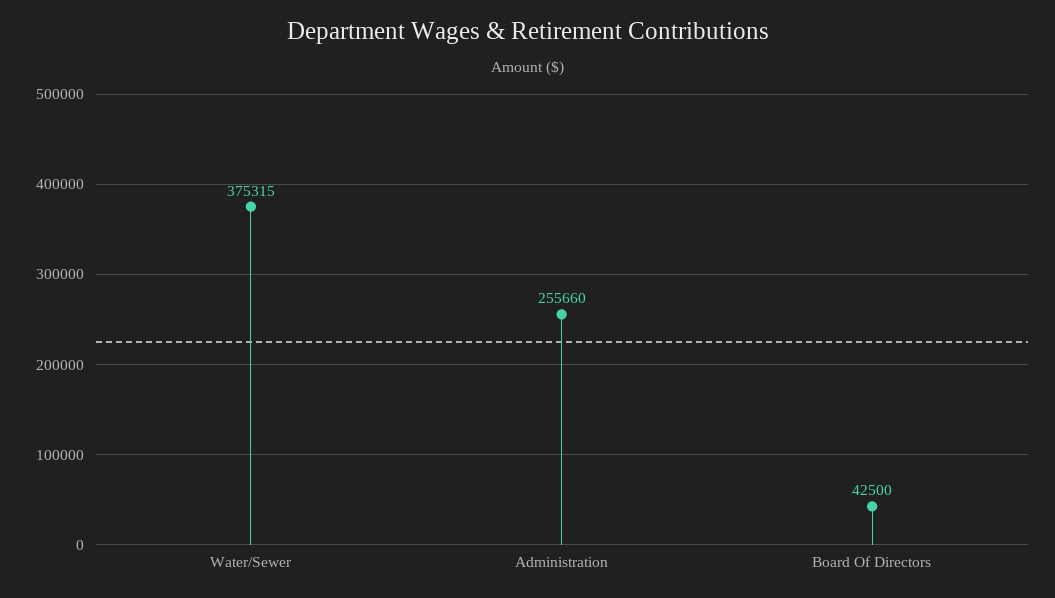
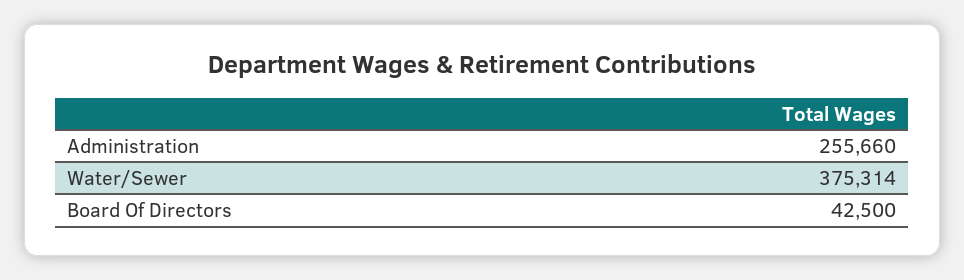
Water/Sewer: 375315 -> 375314

